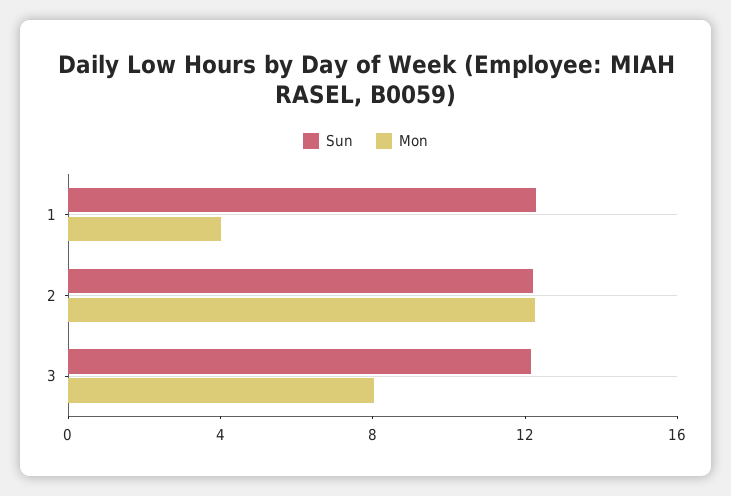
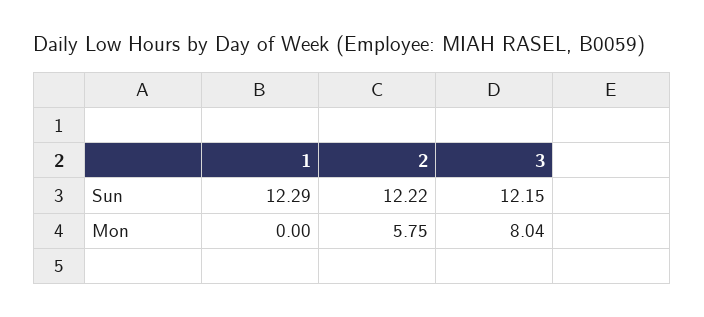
Mon, 1: 4 -> 0
Mon, 2: 12 -> 5.75

